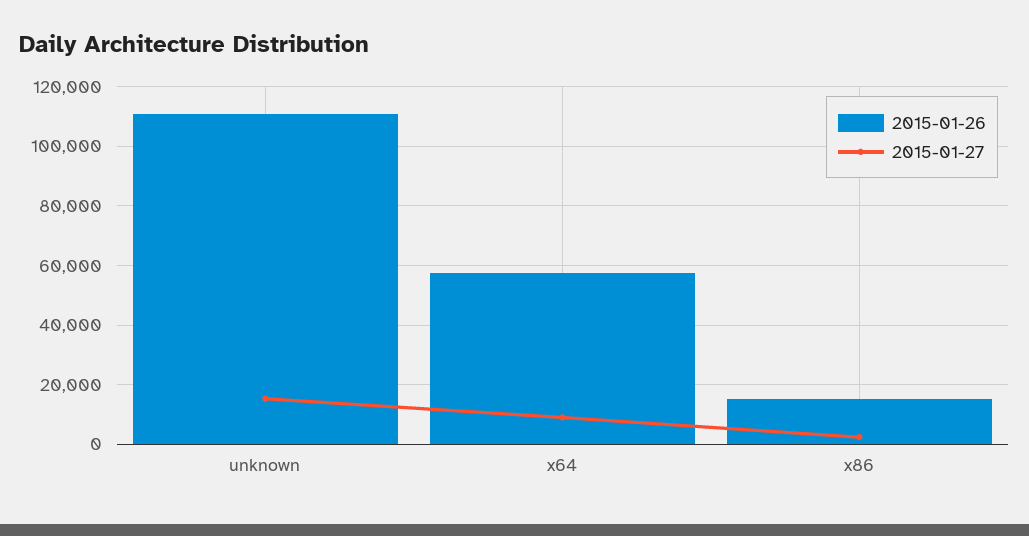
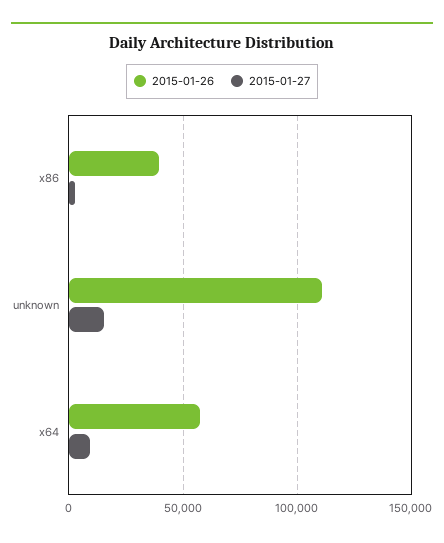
2015-01-26, x86: 15000 -> 40000

